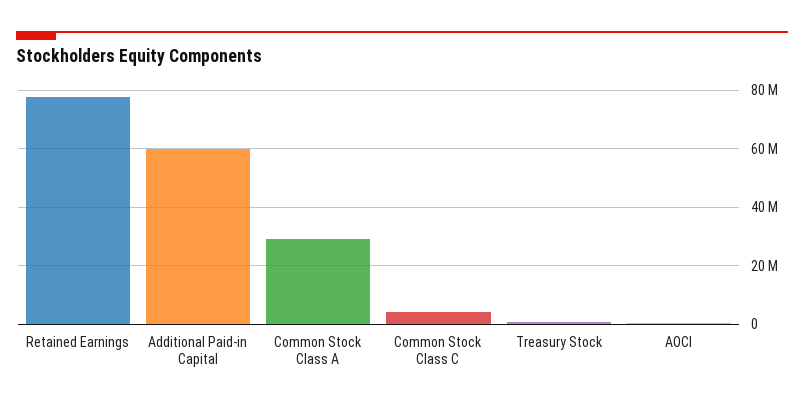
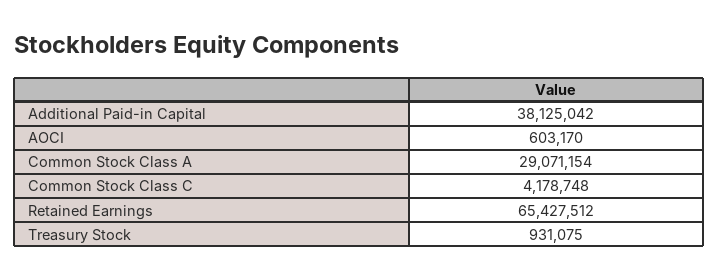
Retained Earnings: 77500000 -> 65427512
Additional Paid-in Capital: 60000000 -> 38125042

